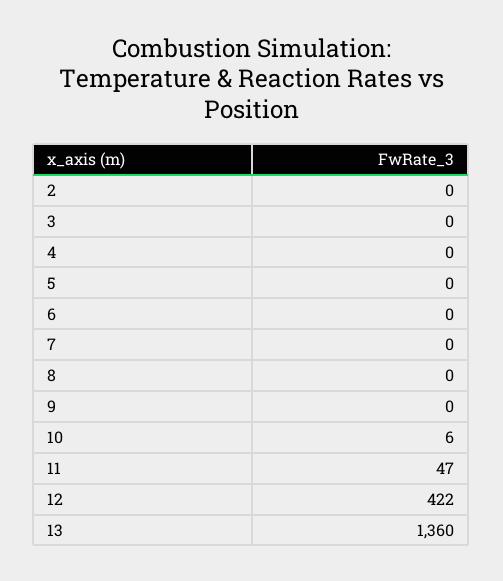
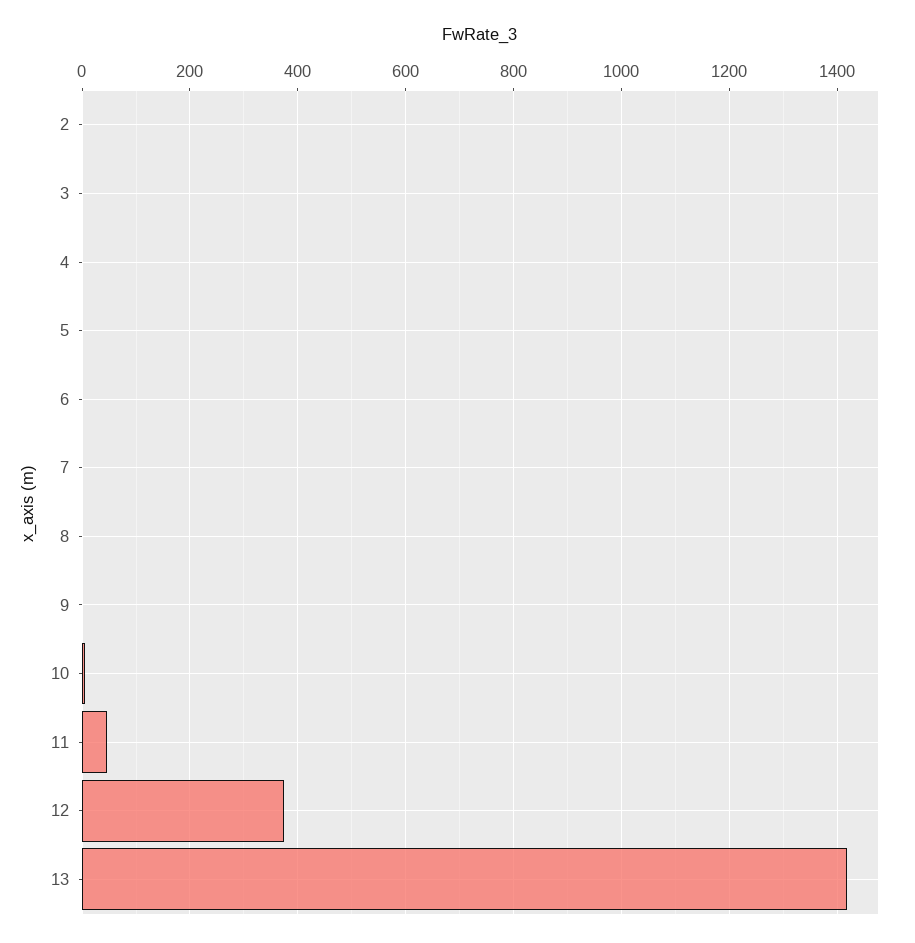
12: 422 -> 380
13: 1360 -> 1420

